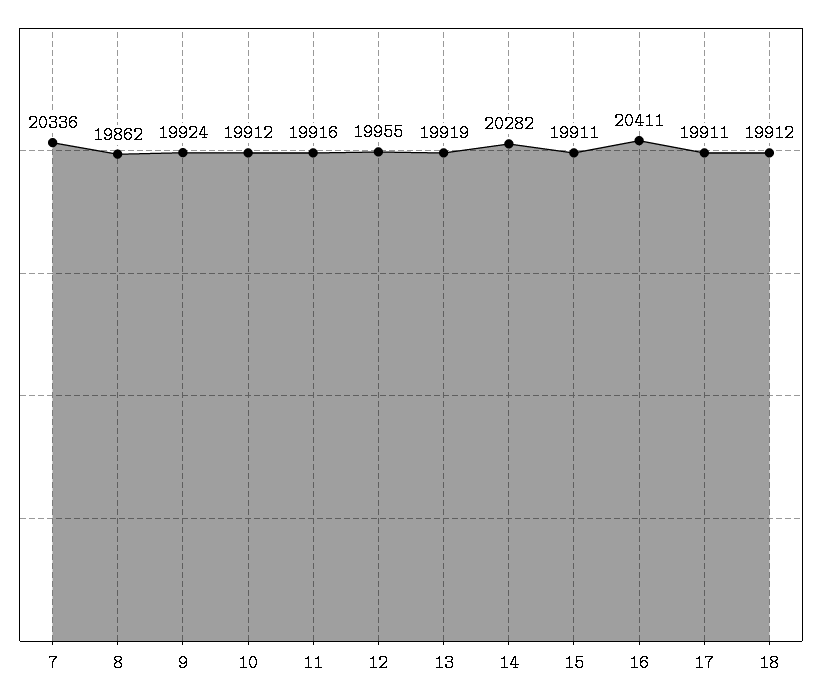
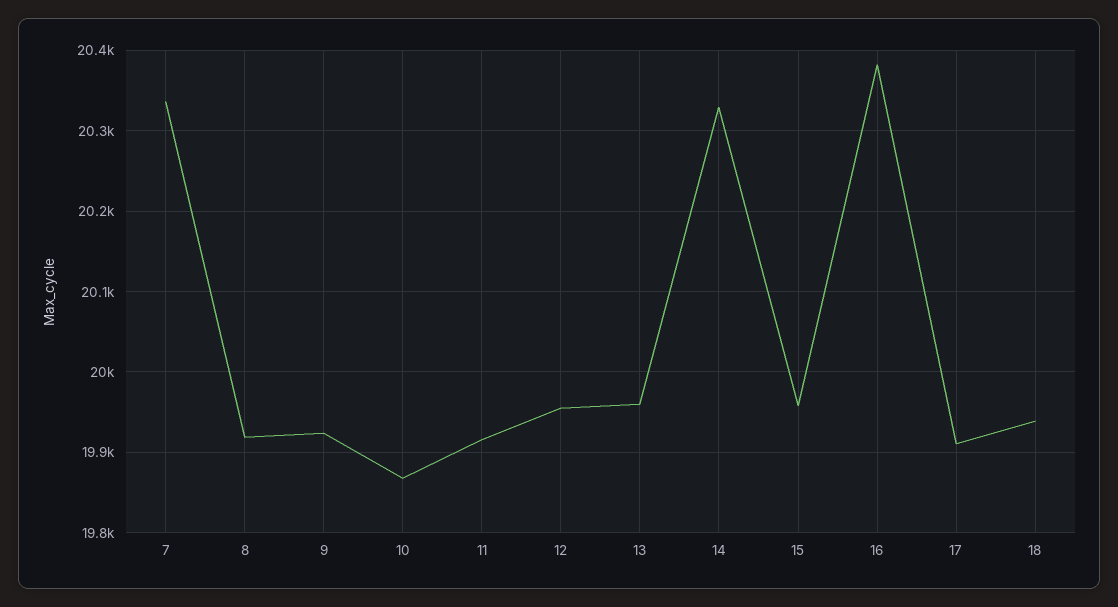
8: 19862 -> 19920
10: 19912 -> 19870
13: 19919 -> 19960
14: 20282 -> 20330
15: 19911 -> 19960
16: 20411 -> 20380
18: 19912 -> 19940

